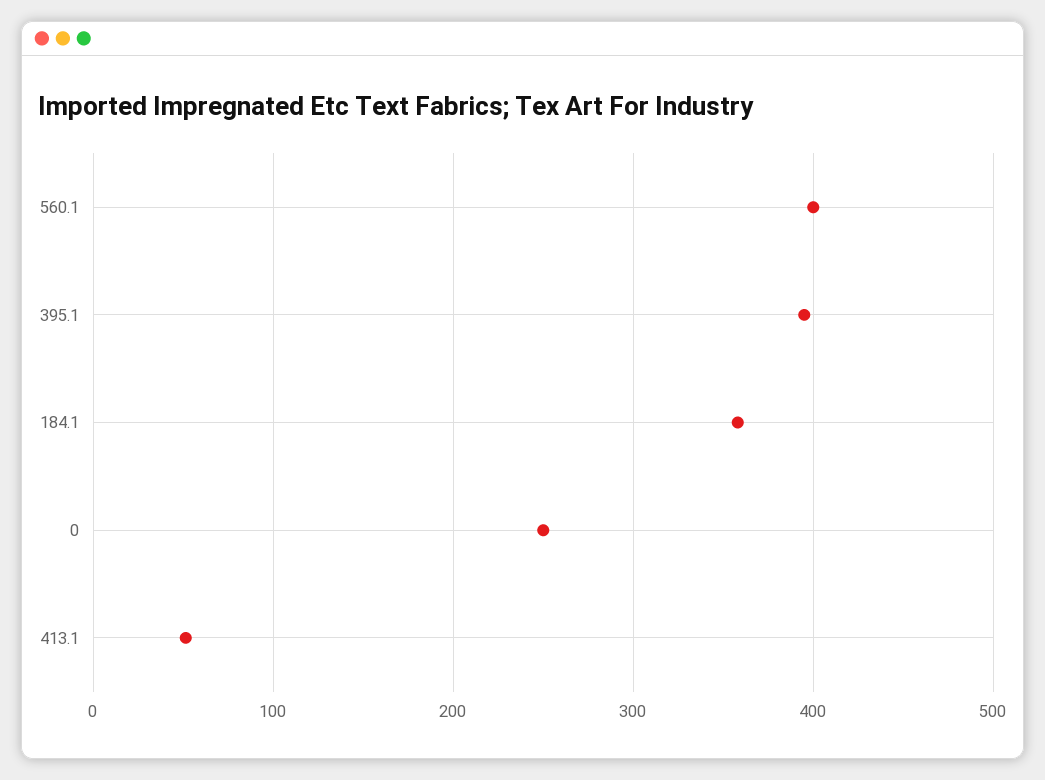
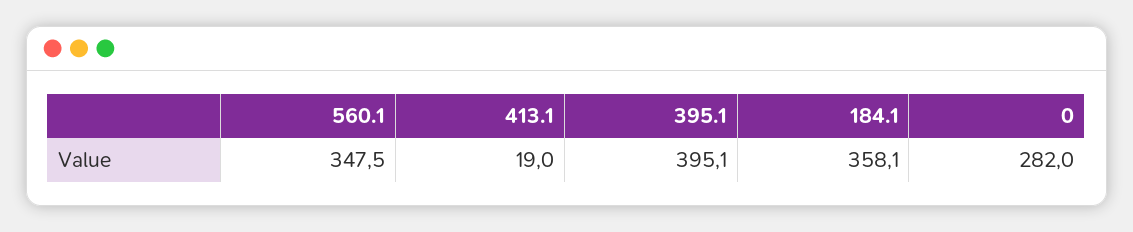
560.1: 400 -> 347.5
0: 250 -> 282
413.1: 50 -> 19

